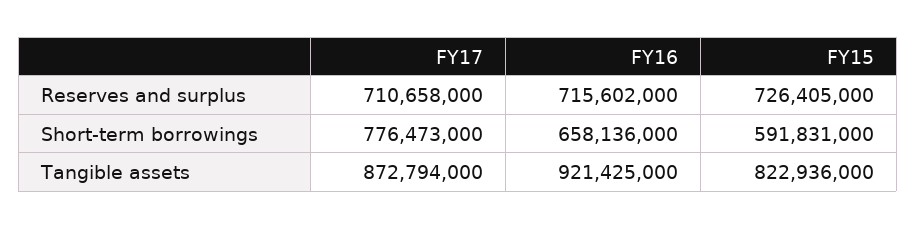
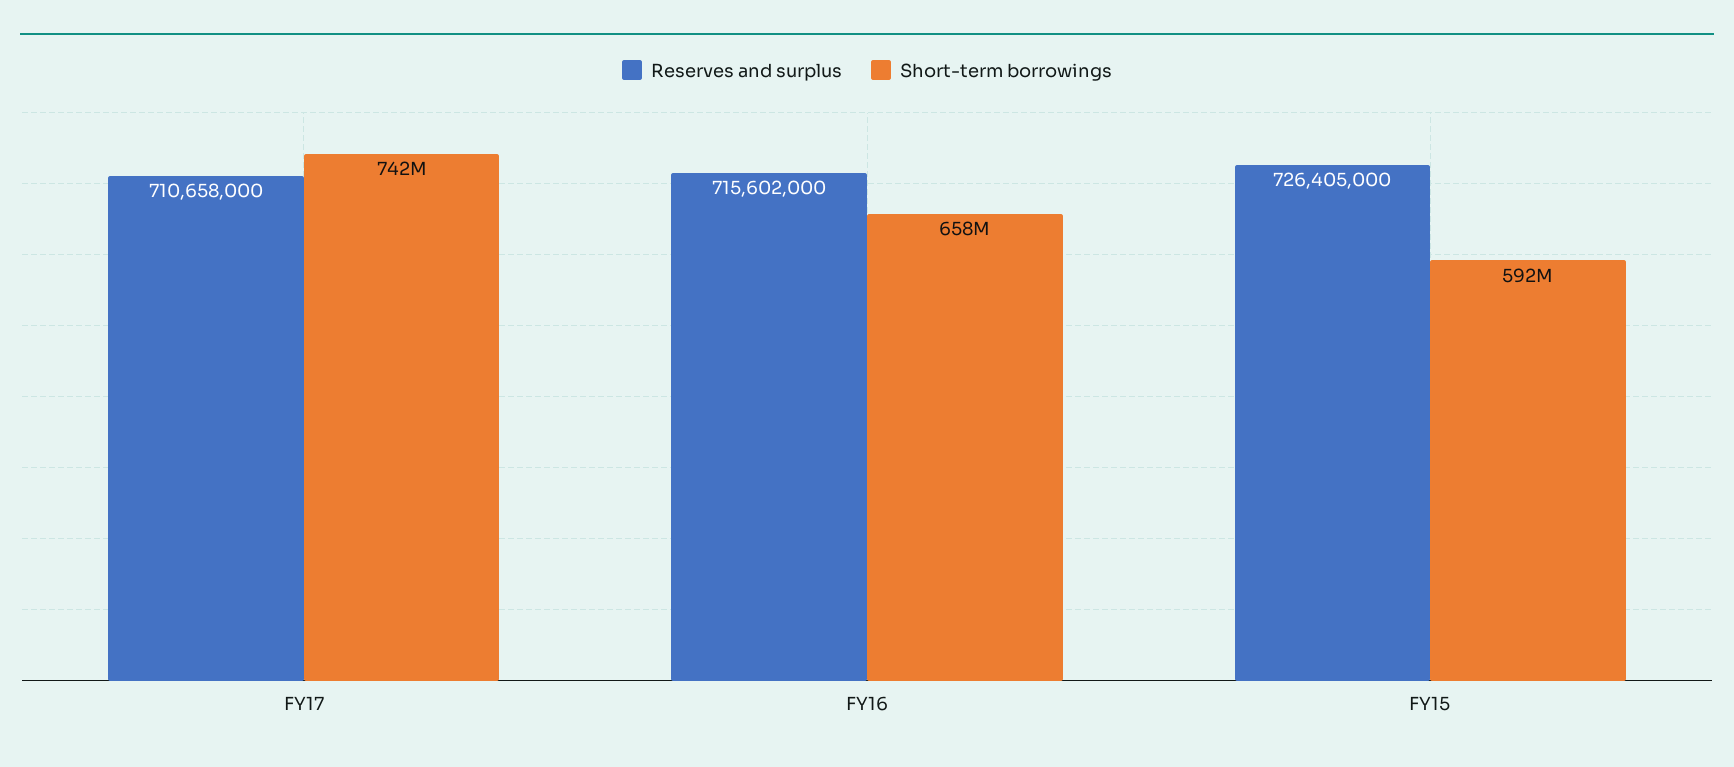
Short-term borrowings, FY17: 776473000 -> 742000000
Tangible assets, FY17: 872794000 -> none
Tangible assets, FY16: 921425000 -> none
Tangible assets, FY15: 822936000 -> none

